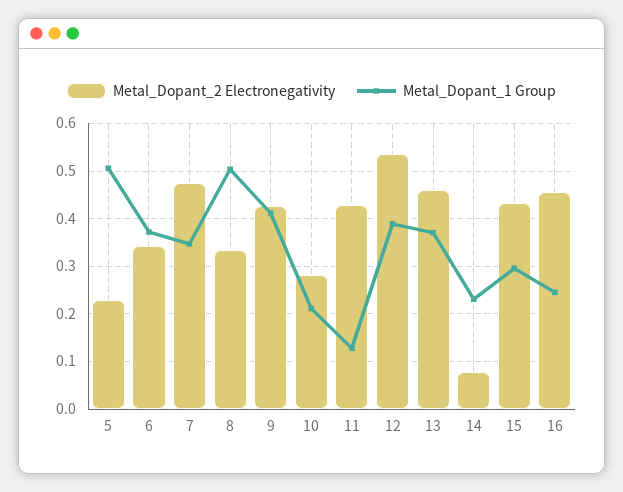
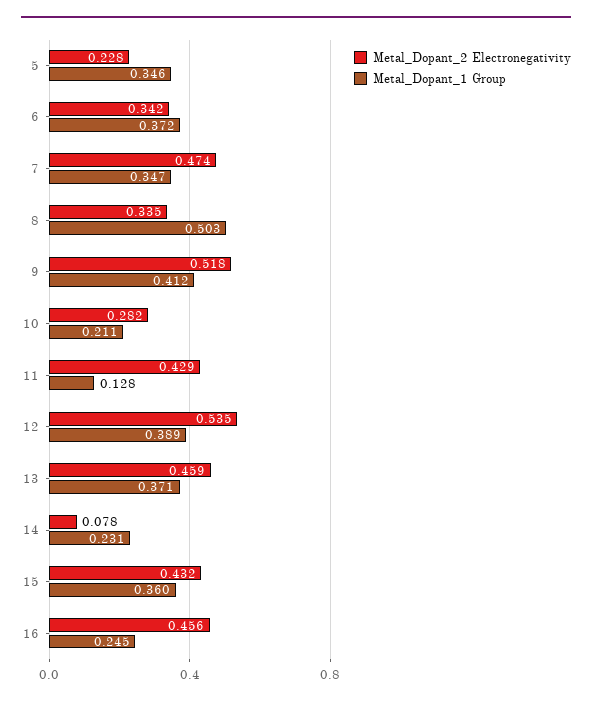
Metal_Dopant_1 Group, 5: 0.5 -> 0.346
Metal_Dopant_2 Electronegativity, 9: 0.42 -> 0.518
Metal_Dopant_1 Group, 15: 0.3 -> 0.36

